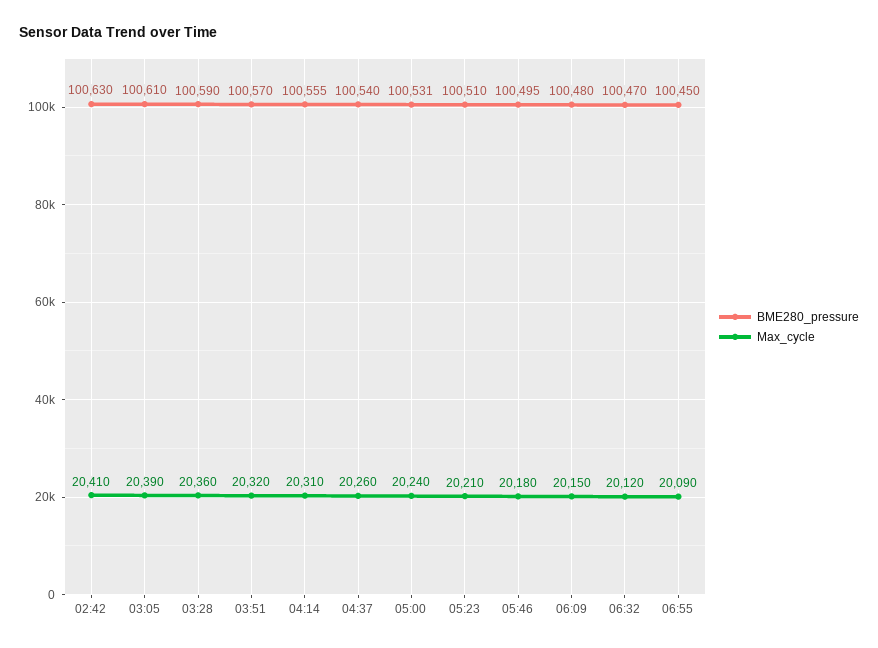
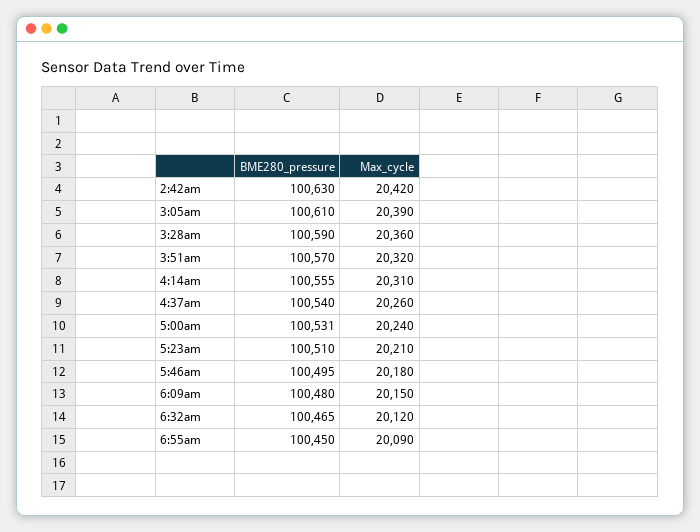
Max_cycle, 02:42: 20410 -> 20420
BME280_pressure, 06:32: 100470 -> 100465

